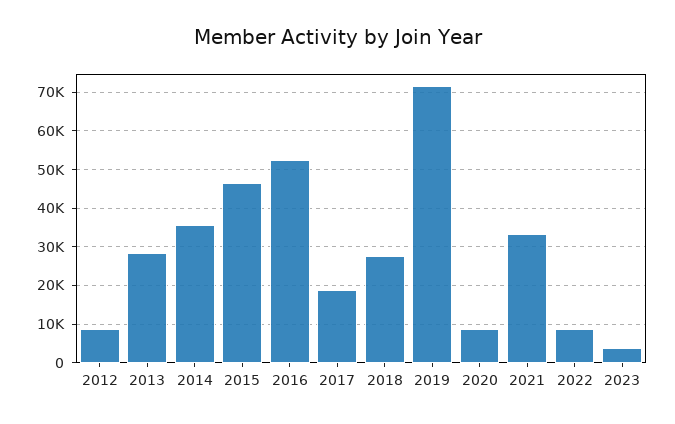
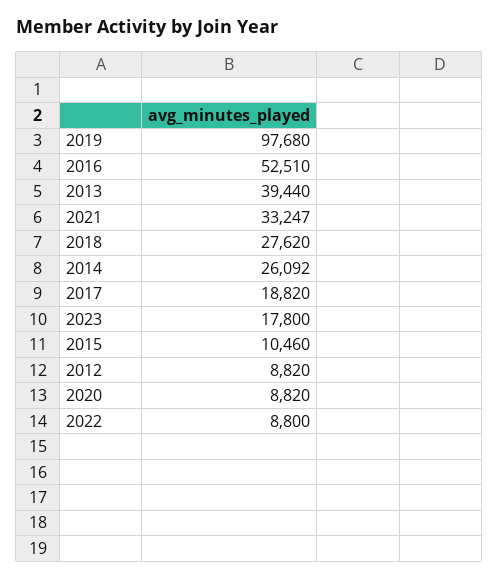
2013: 28000 -> 39440
2014: 36000 -> 26092
2015: 46000 -> 10460
2019: 72000 -> 97680
2023: 4000 -> 17800

